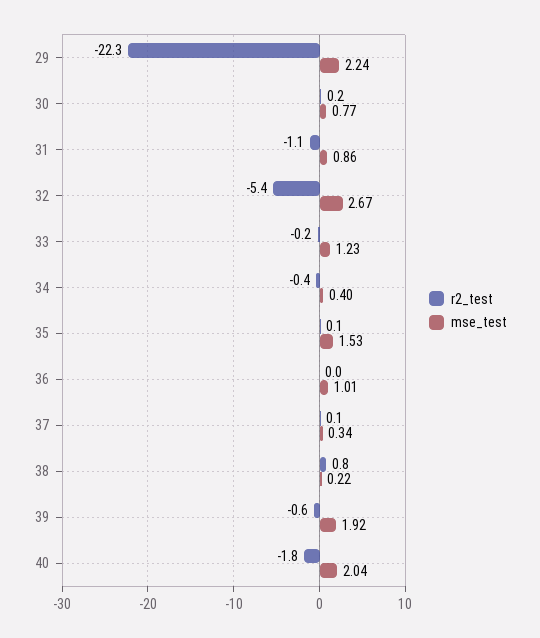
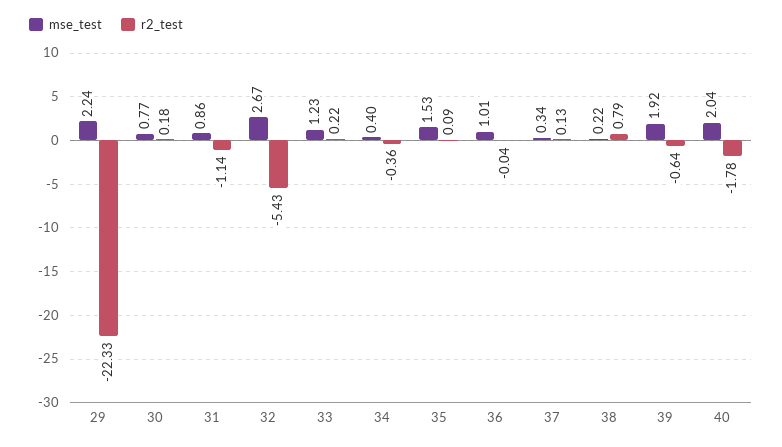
r2_test, 33: -0.2 -> 0.22

